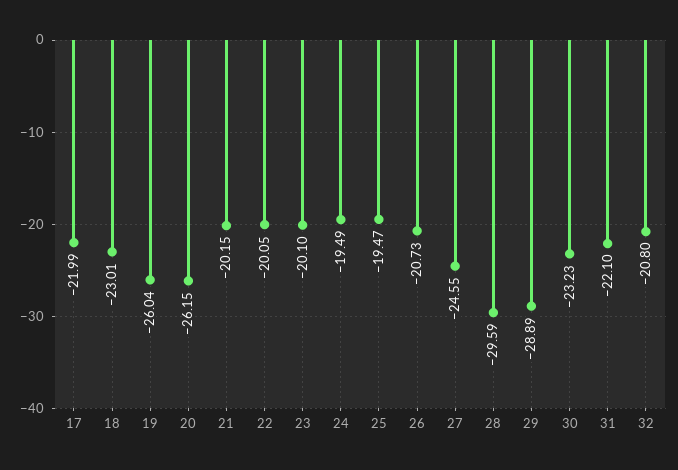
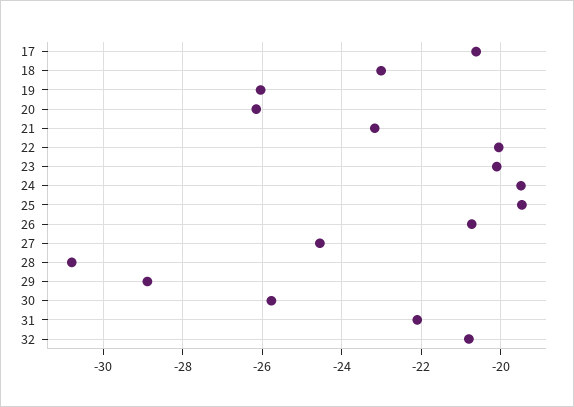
17: -21.99 -> -20.6
21: -20.15 -> -23.2
28: -29.59 -> -30.8
30: -23.23 -> -25.8

